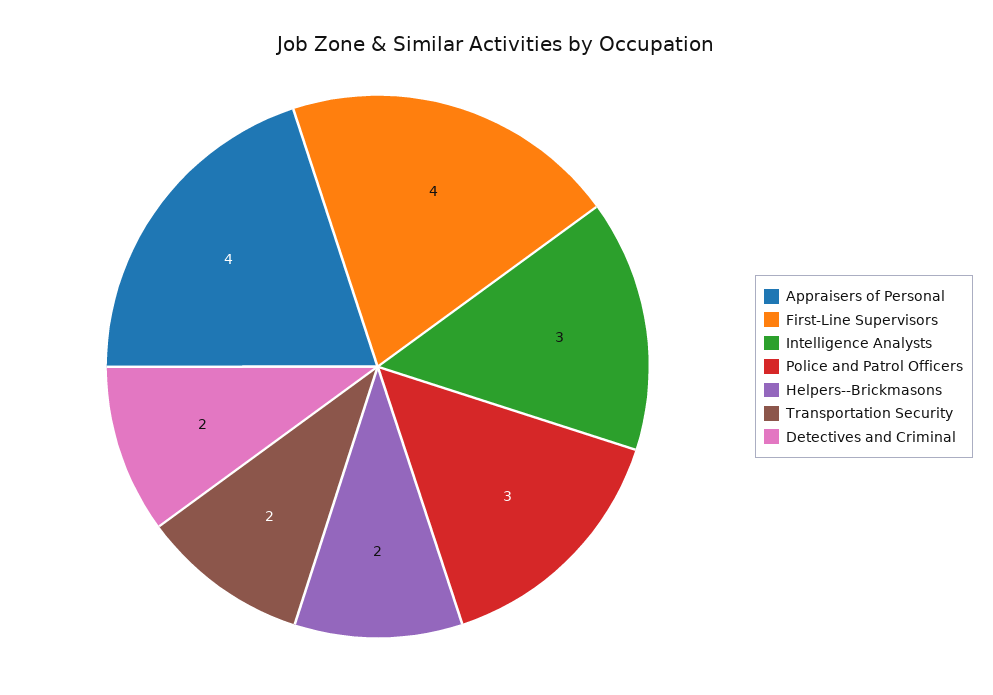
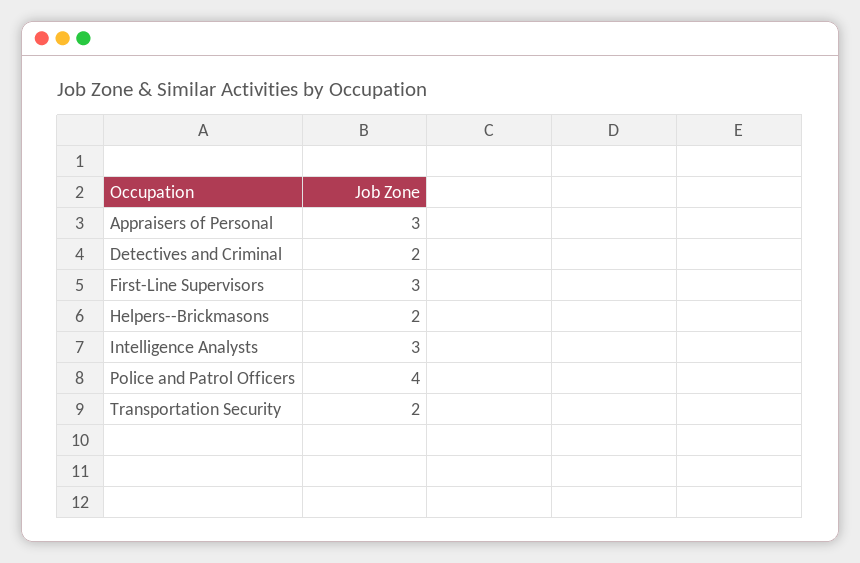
Appraisers of Personal: 4 -> 3
First-Line Supervisors: 4 -> 3
Police and Patrol Officers: 3 -> 4

